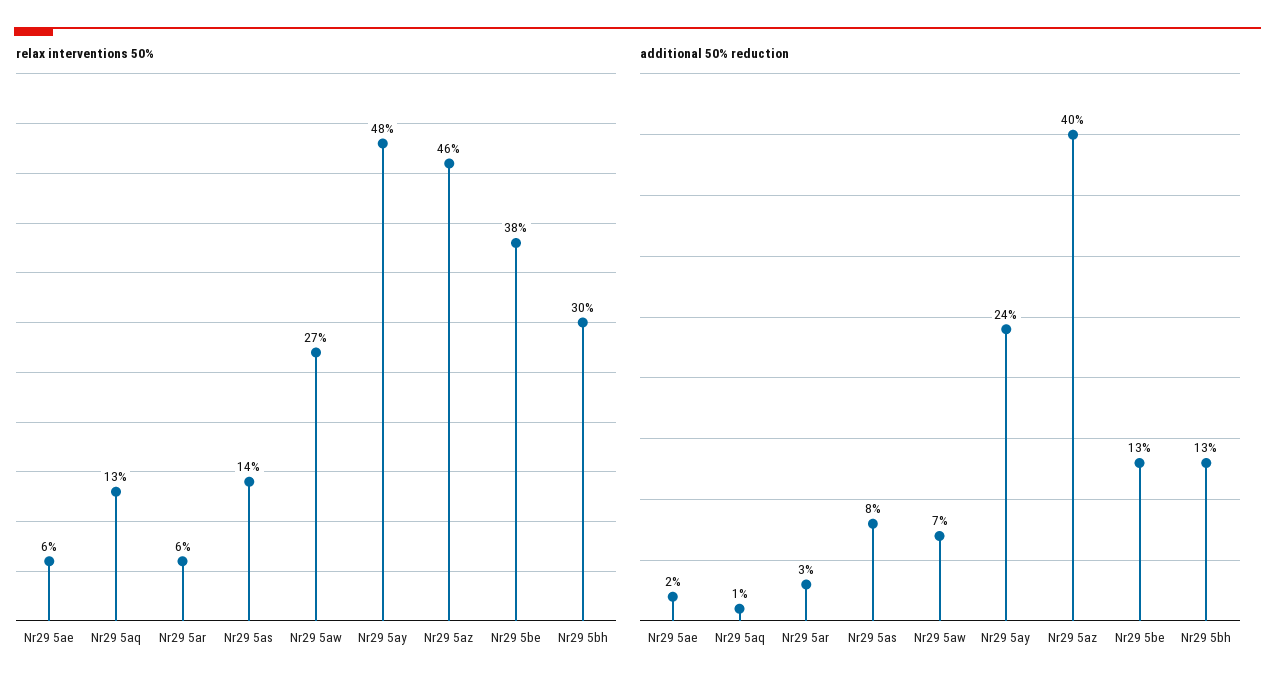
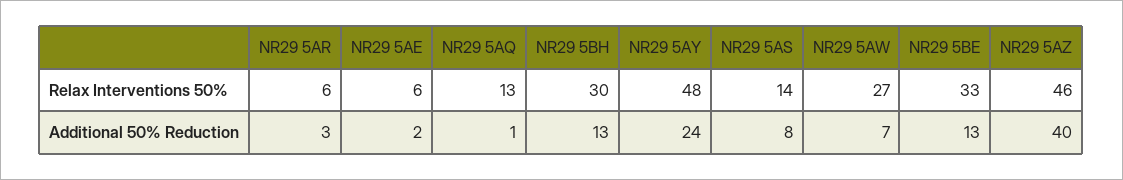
relax interventions 50%, Nr29 5be: 38 -> 33

